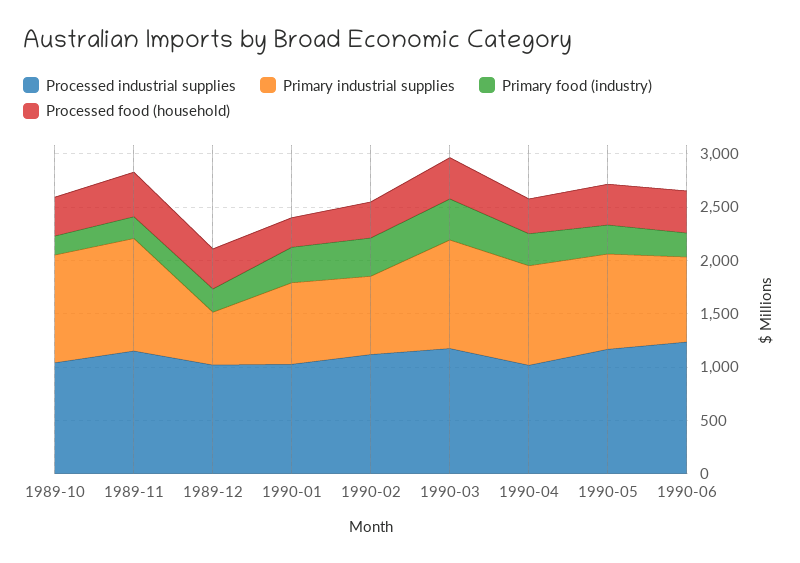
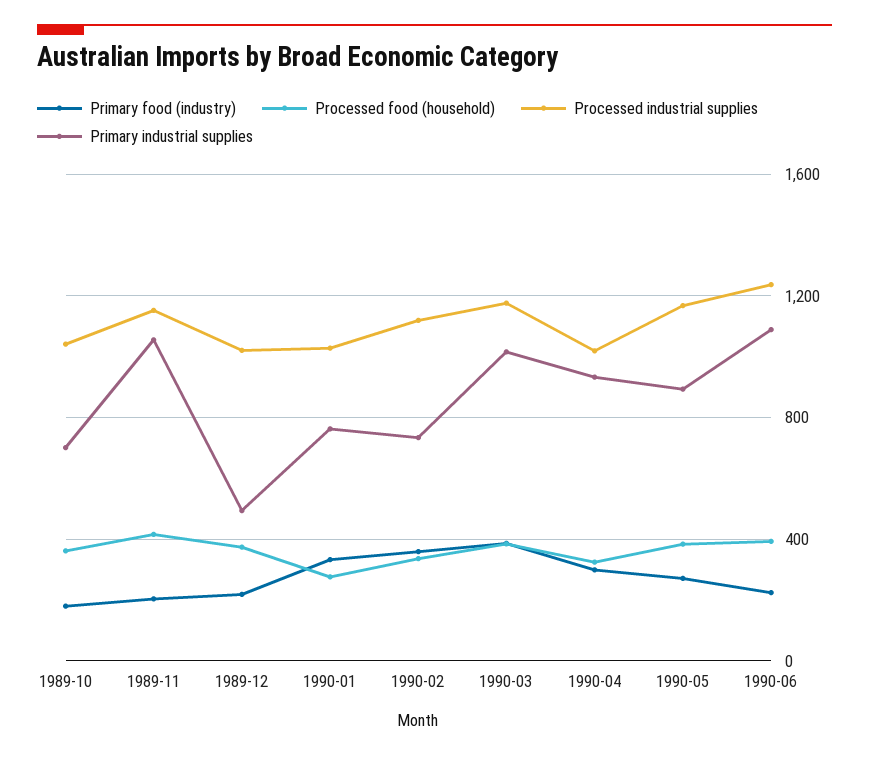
Primary industrial supplies, 1989-10: 1000 -> 700
Primary industrial supplies, 1990-06: 800 -> 1100

